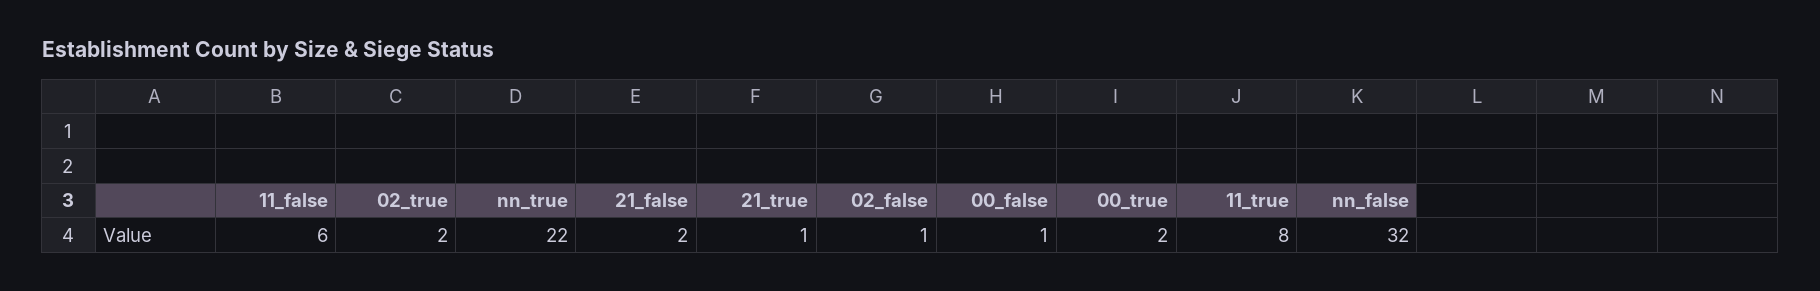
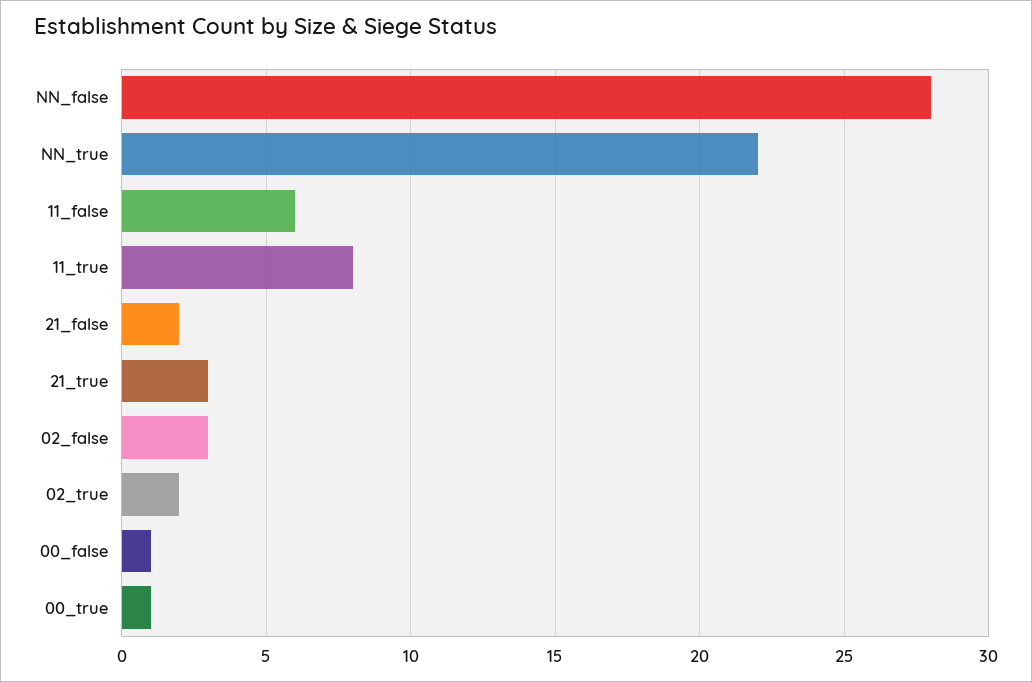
21_true: 1 -> 3
02_false: 1 -> 3
00_true: 2 -> 1
nn_false: 32 -> 28

